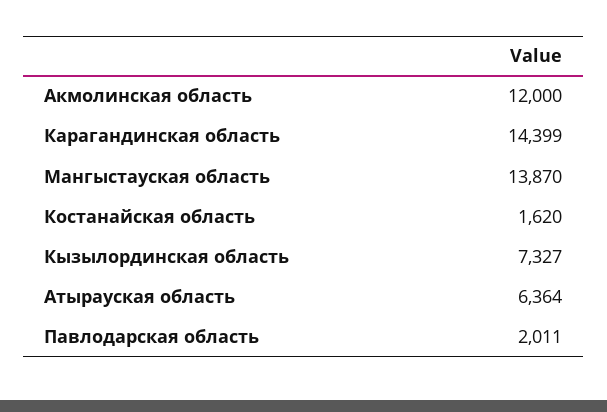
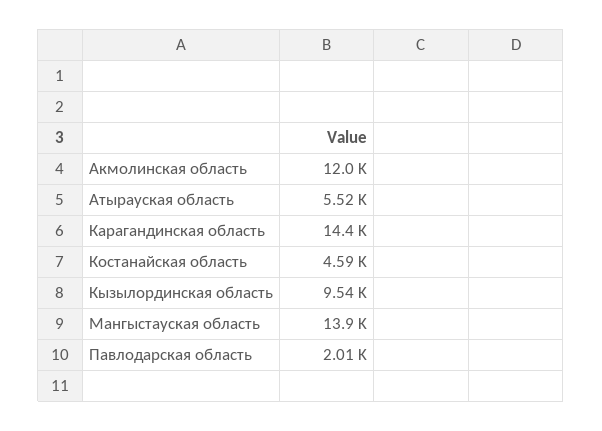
Костанайская область: 1620 -> 4590
Кызылординская область: 7327 -> 9540
Атырауская область: 6364 -> 5520

